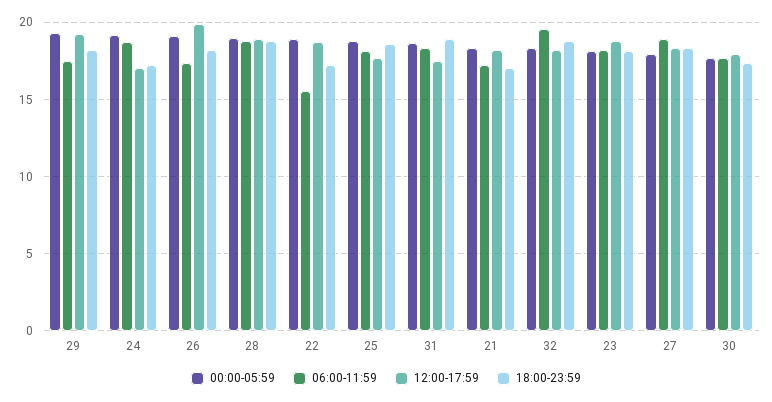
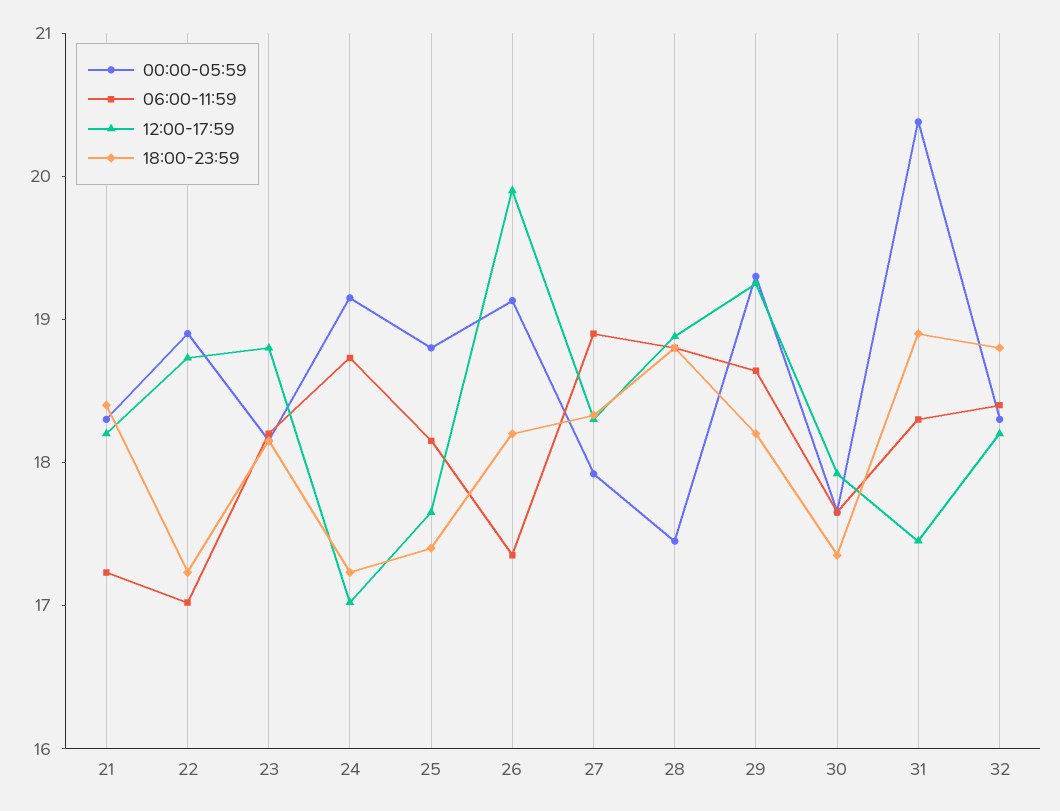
06:00-11:59, 29: 17.5 -> 18.6
00:00-05:59, 28: 19 -> 17.4
06:00-11:59, 22: 15.5 -> 17
18:00-23:59, 25: 18.5 -> 17.4
00:00-05:59, 31: 18.5 -> 20.4
18:00-23:59, 21: 17 -> 18.4
06:00-11:59, 32: 19.5 -> 18.4

